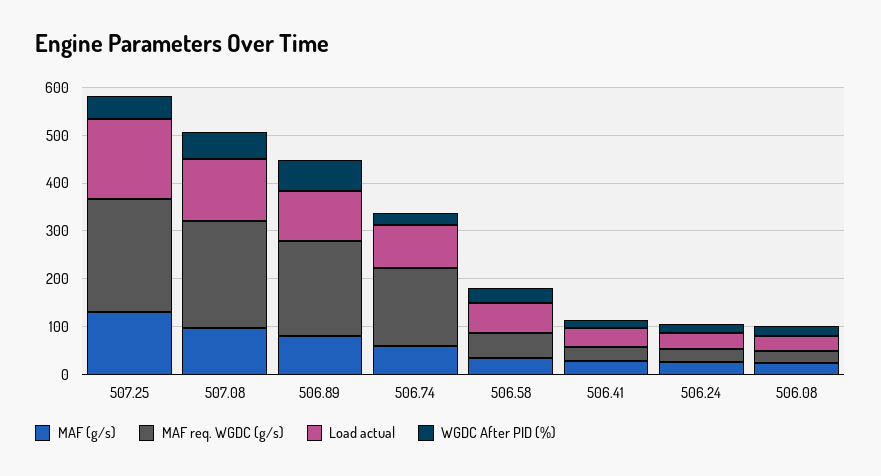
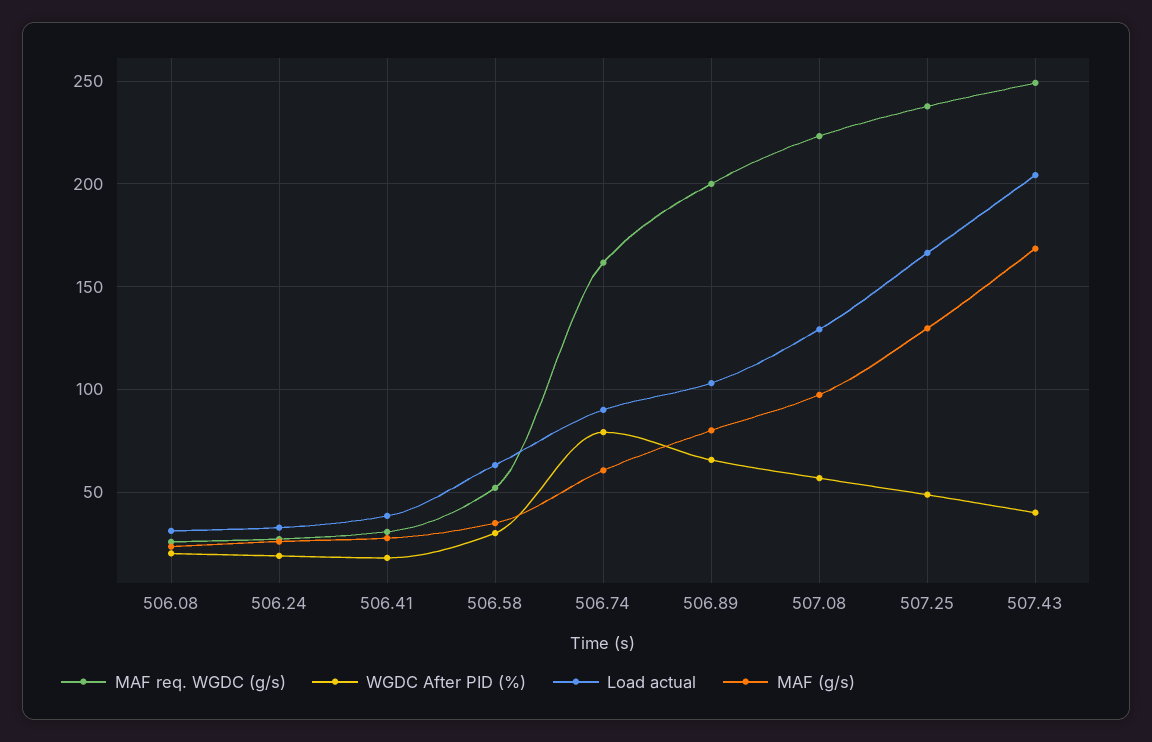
WGDC After PID (%), 506.74: 20 -> 80
MAF req. WGDC (g/s), 507.43: none -> 250
WGDC After PID (%), 507.43: none -> 40
Load actual, 507.43: none -> 205
MAF (g/s), 507.43: none -> 170

